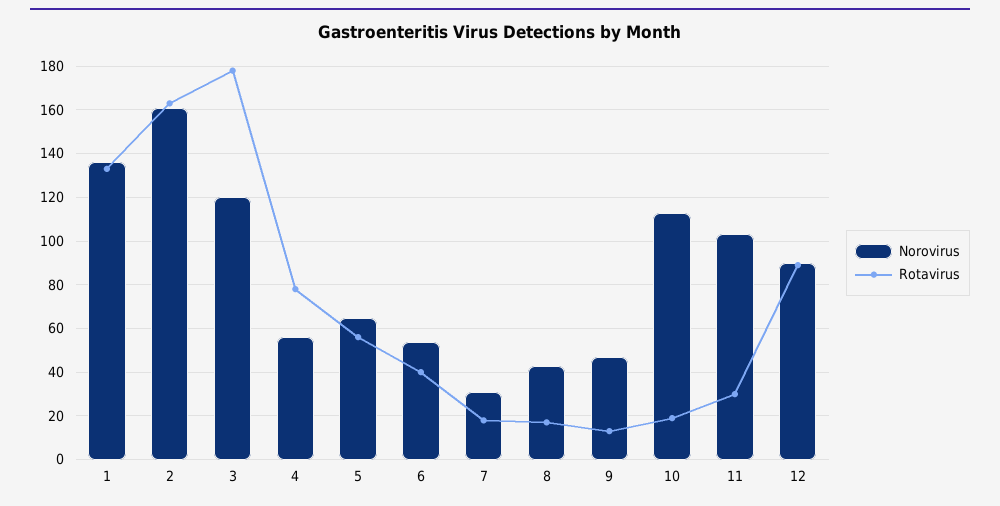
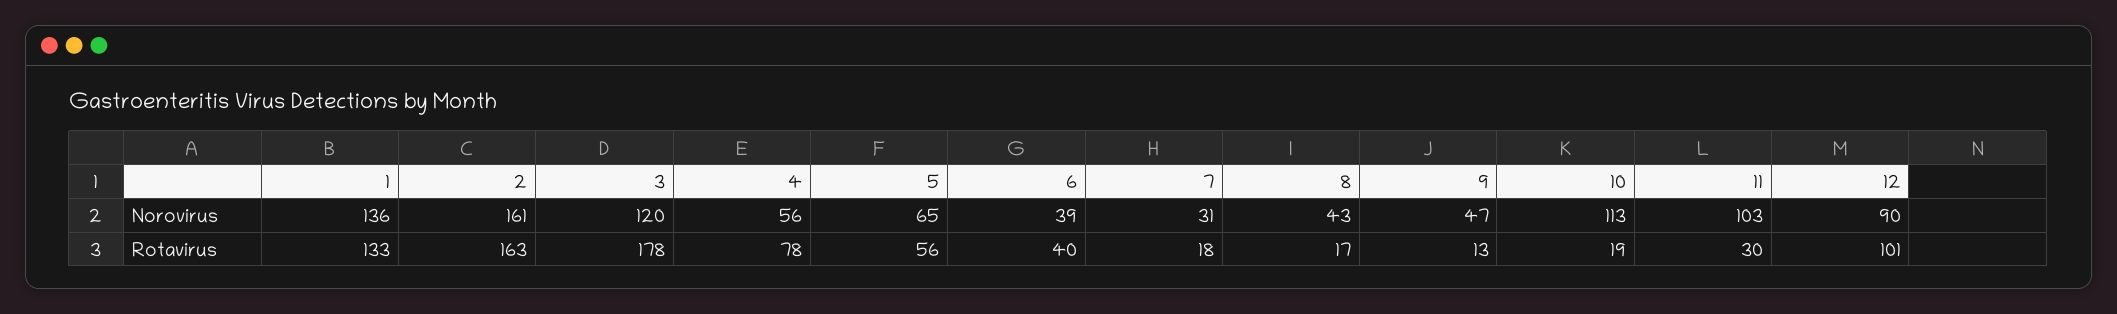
Norovirus, 6: 55 -> 39
Rotavirus, 12: 90 -> 101

